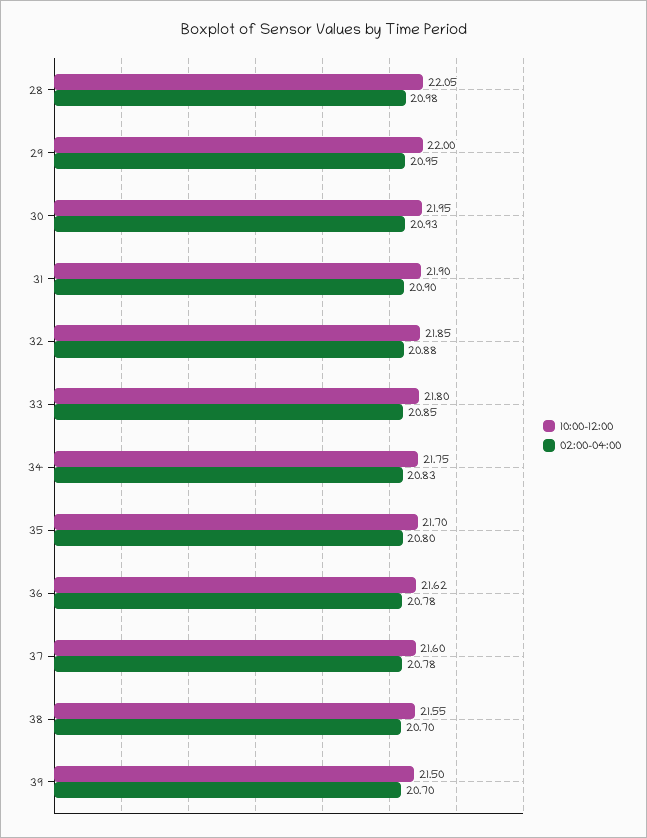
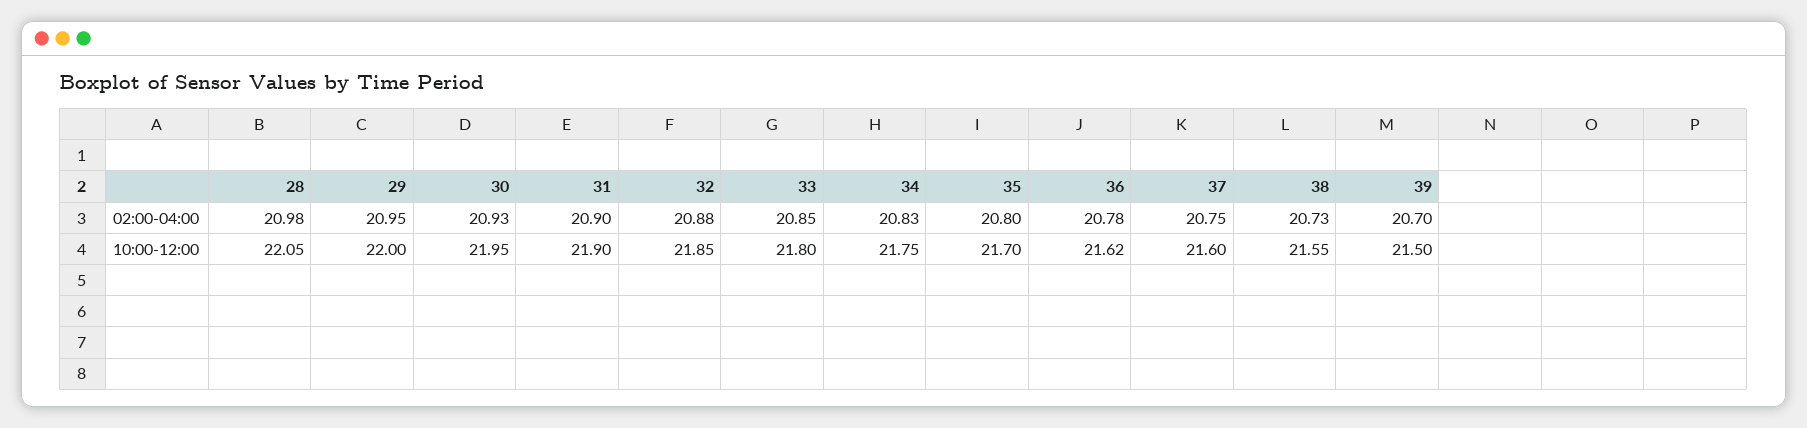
02:00-04:00, 37: 20.78 -> 20.75
02:00-04:00, 38: 20.7 -> 20.73

